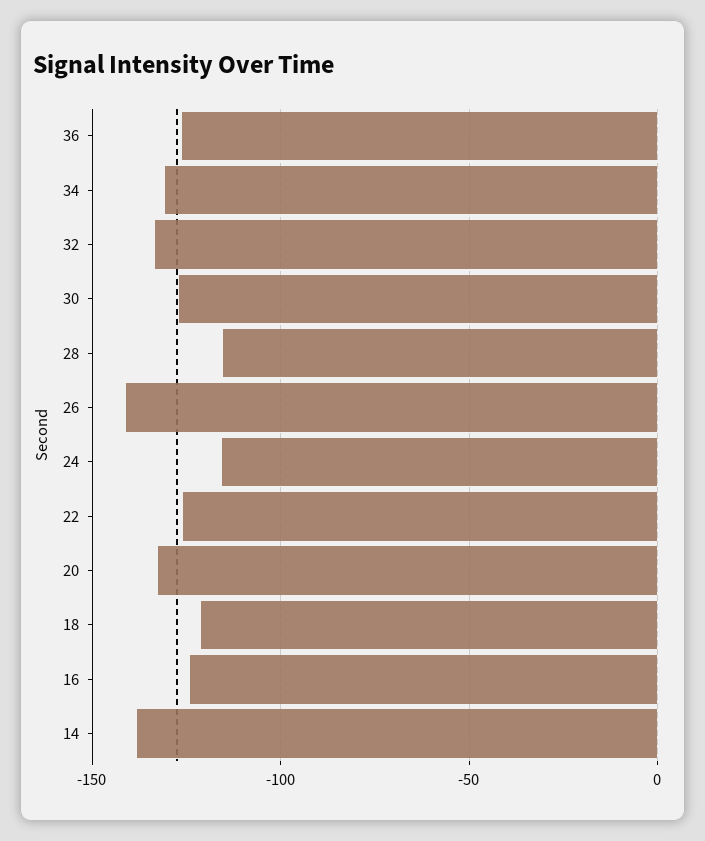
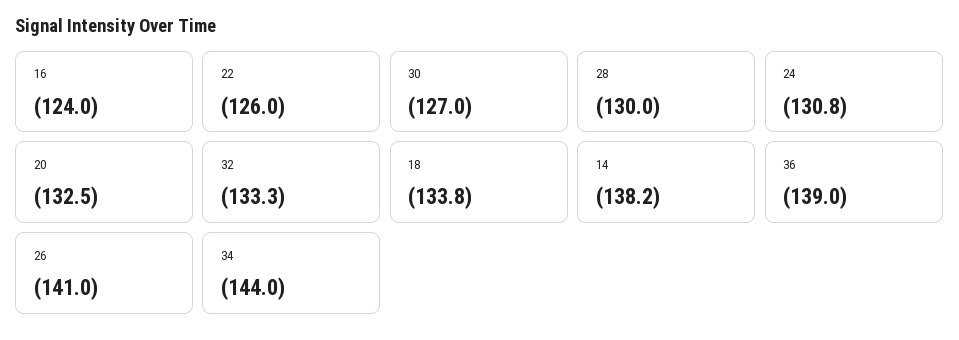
36: -125 -> -139
34: -130 -> -144
28: -115 -> -130
24: -115 -> -130.8
18: -120 -> -133.8

